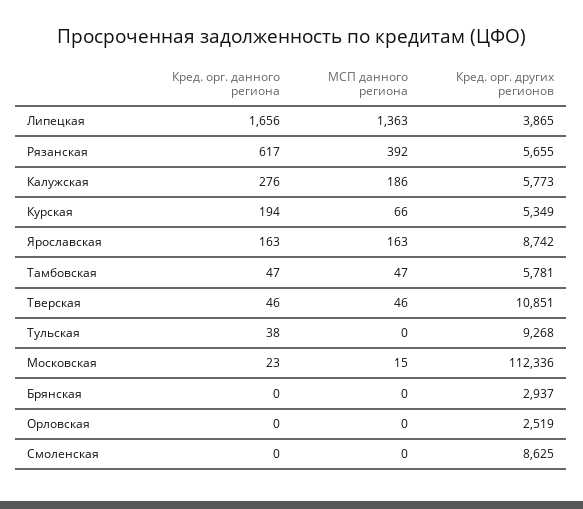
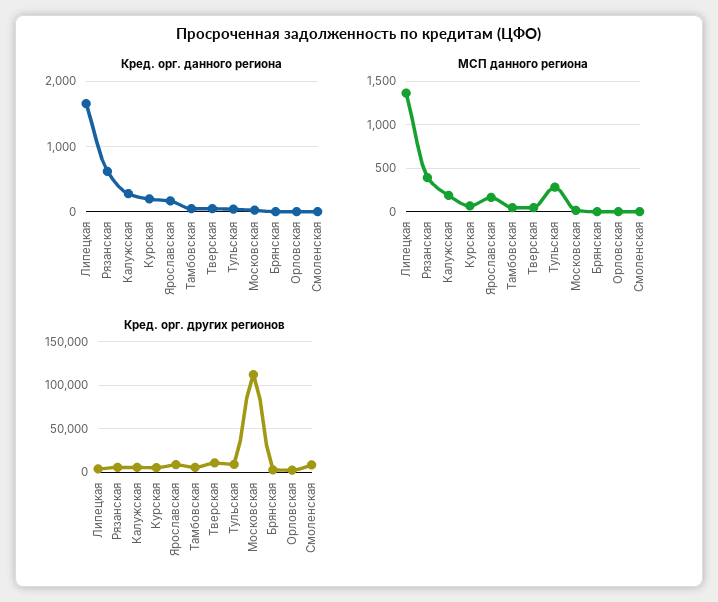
МСП данного региона, Тульская: 0 -> 300

